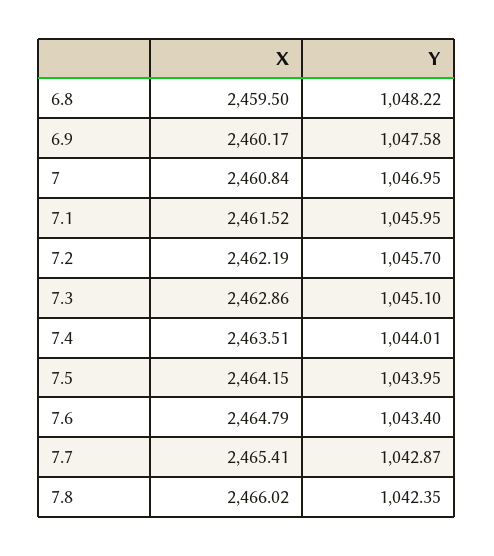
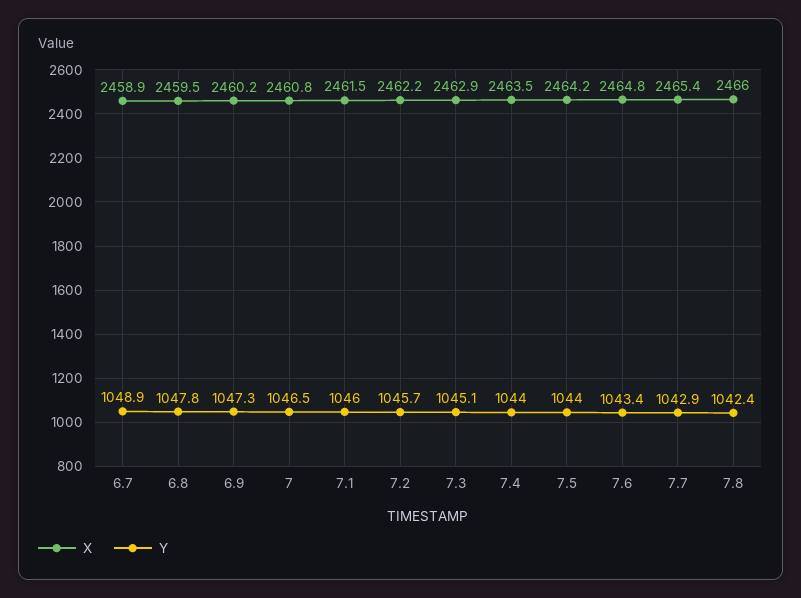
Y, 6.8: 1048.22 -> 1047.8
Y, 6.9: 1047.58 -> 1047.3
Y, 7: 1046.95 -> 1046.5
X, 6.7: none -> 2458.9
Y, 6.7: none -> 1048.9

